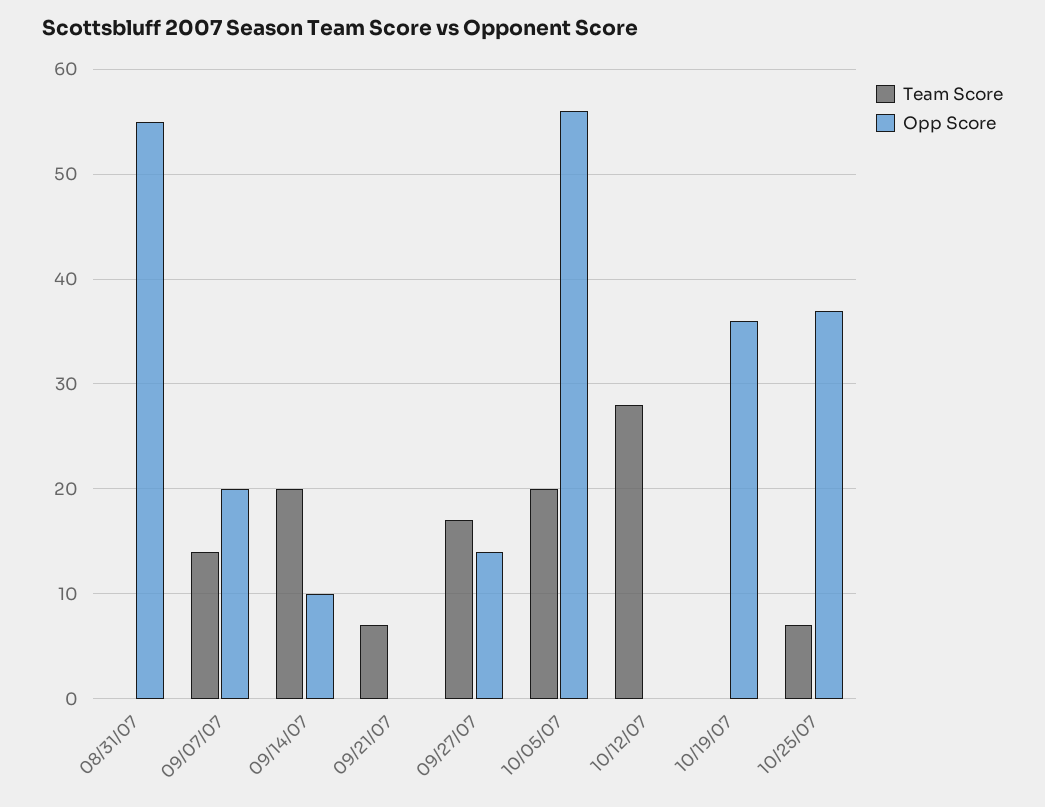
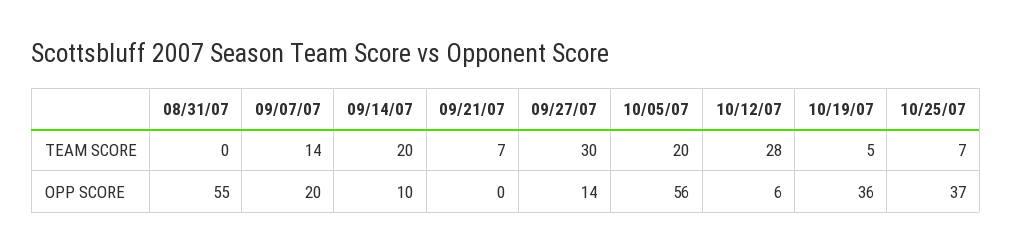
Team Score, 09/27/07: 17 -> 30
Opp Score, 10/12/07: 0 -> 6
Team Score, 10/19/07: 0 -> 5

